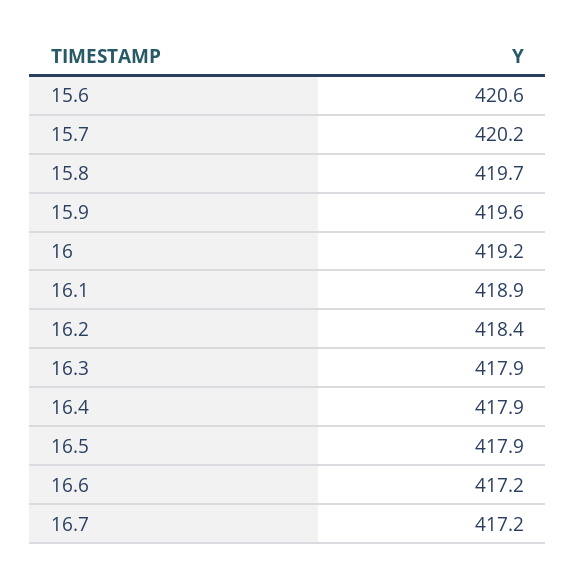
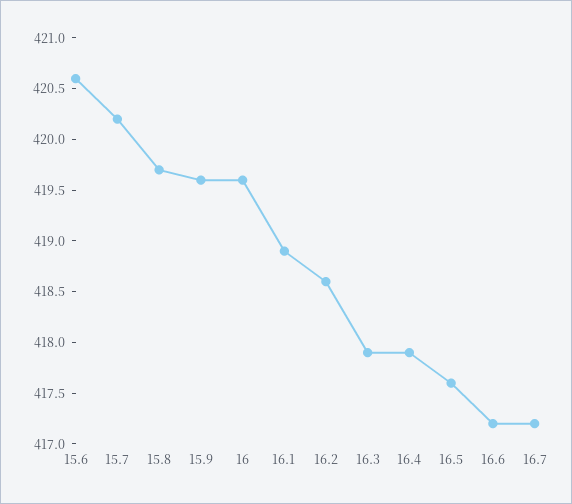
16: 419.2 -> 419.6
16.2: 418.4 -> 418.6
16.5: 417.9 -> 417.6

